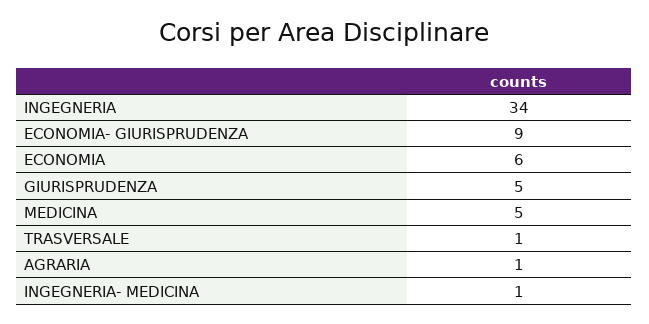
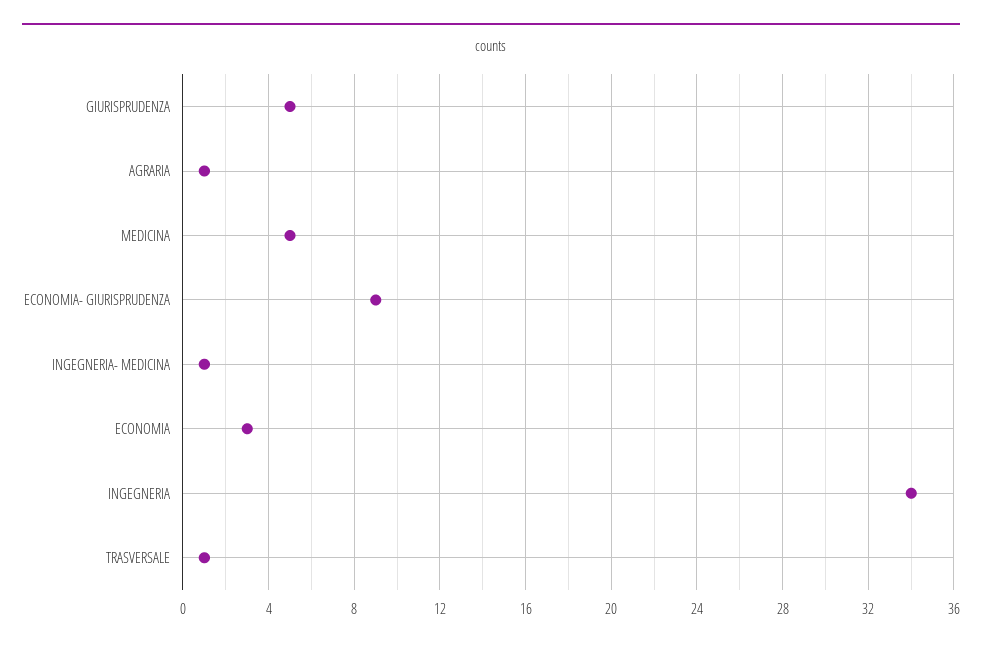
ECONOMIA: 6 -> 3

